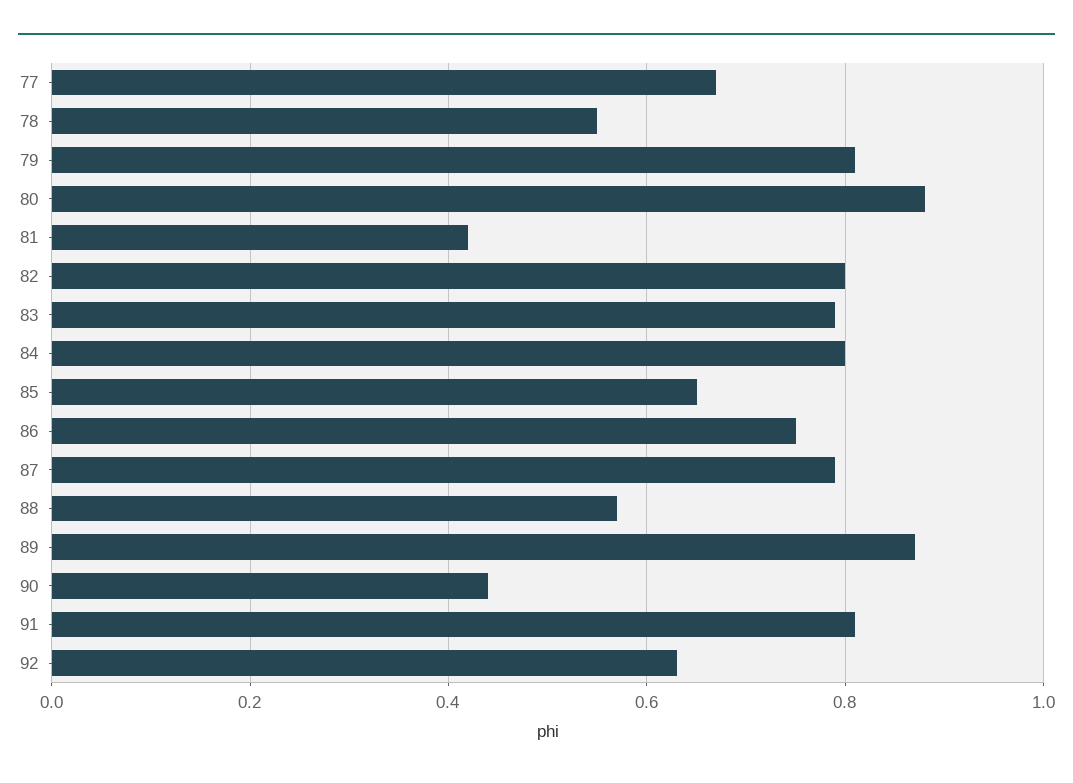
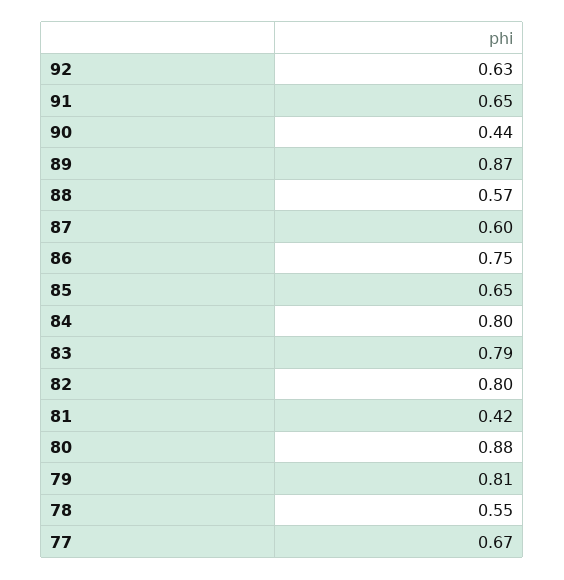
87: 0.8 -> 0.6
91: 0.8 -> 0.65

